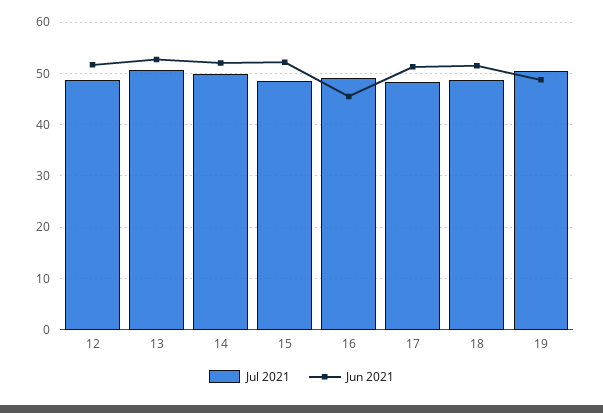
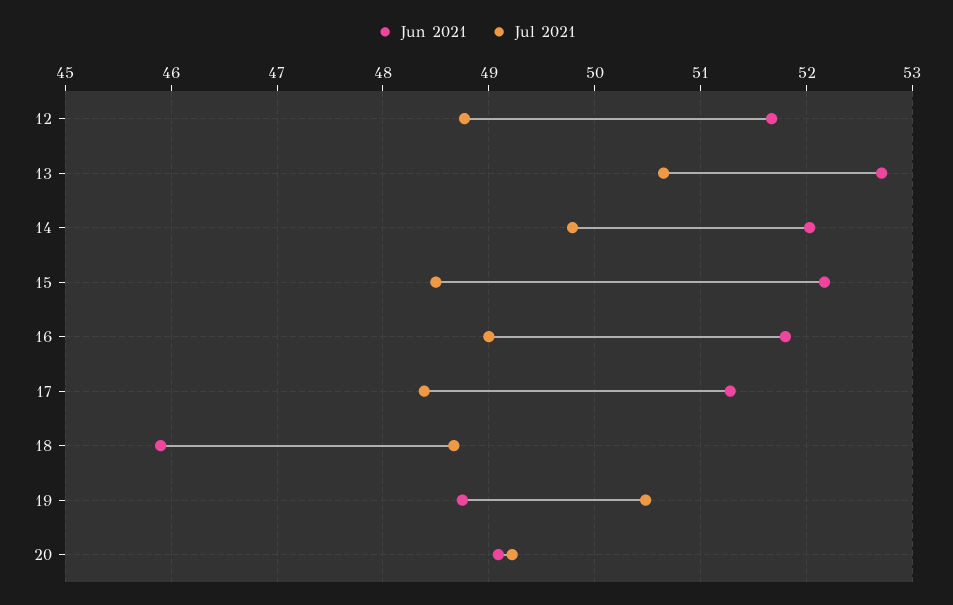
Jun 2021, 16: 46 -> 51.8
Jun 2021, 18: 52 -> 45.9
Jun 2021, 20: none -> 49.1
Jul 2021, 20: none -> 49.2

